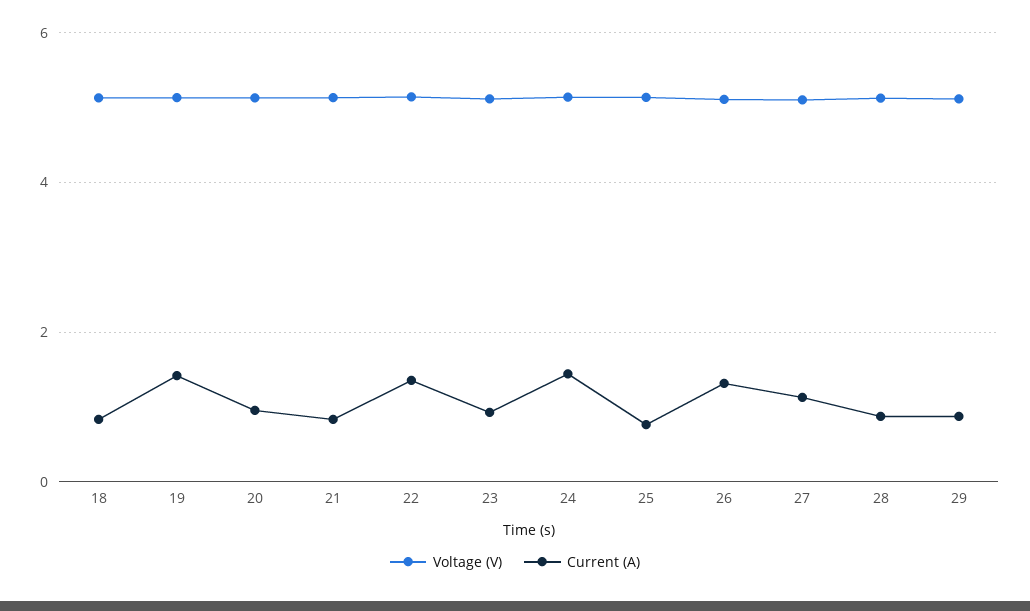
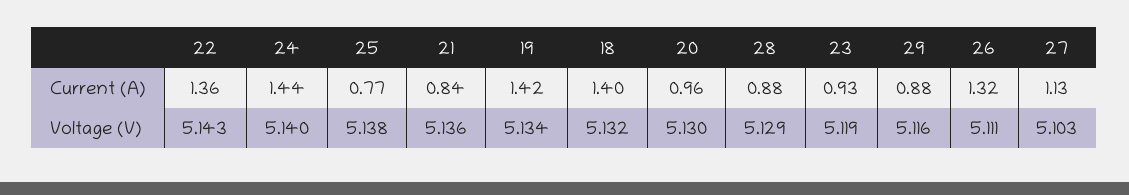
Current (A), 18: 0.8 -> 1.4

